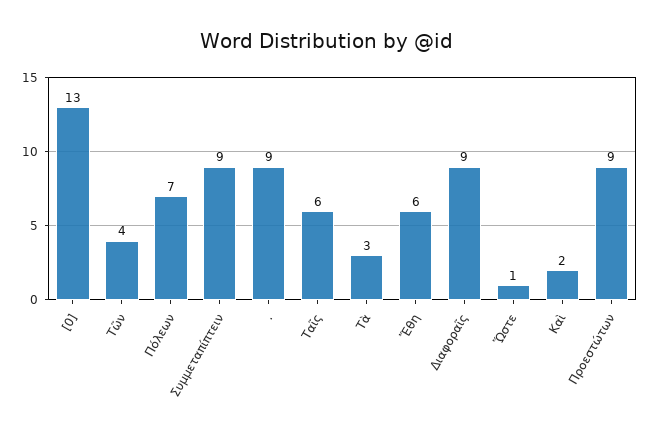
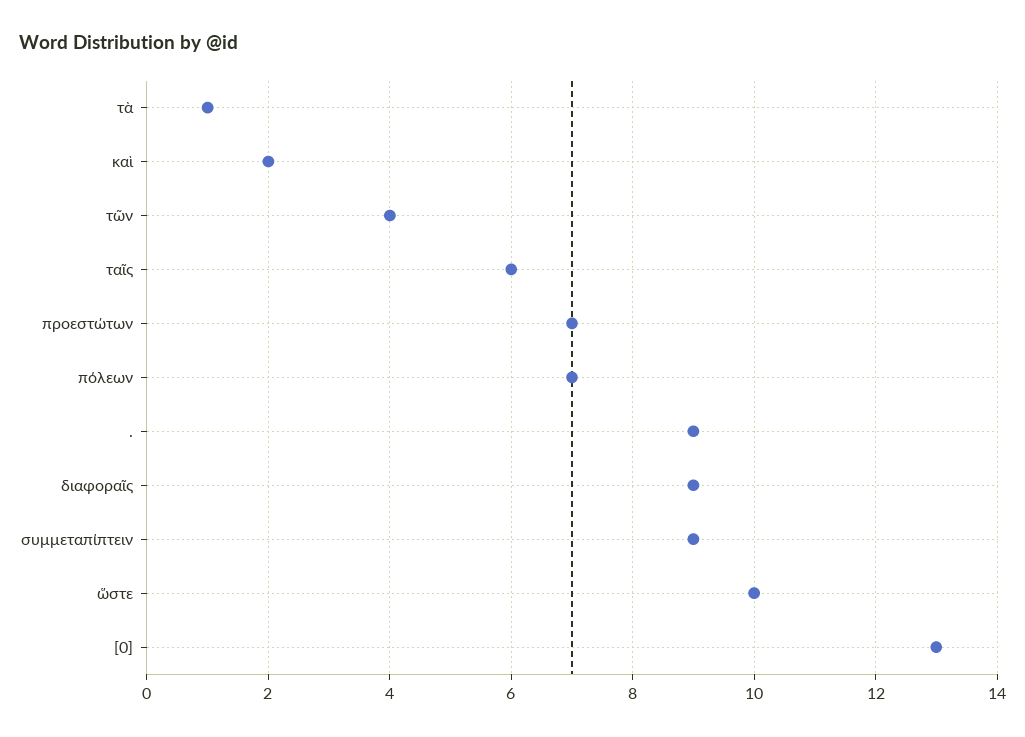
Τὰ: 3 -> 1
Ἔθη: 6 -> none
Ὥστε: 1 -> 10
Προεστώτων: 9 -> 7

